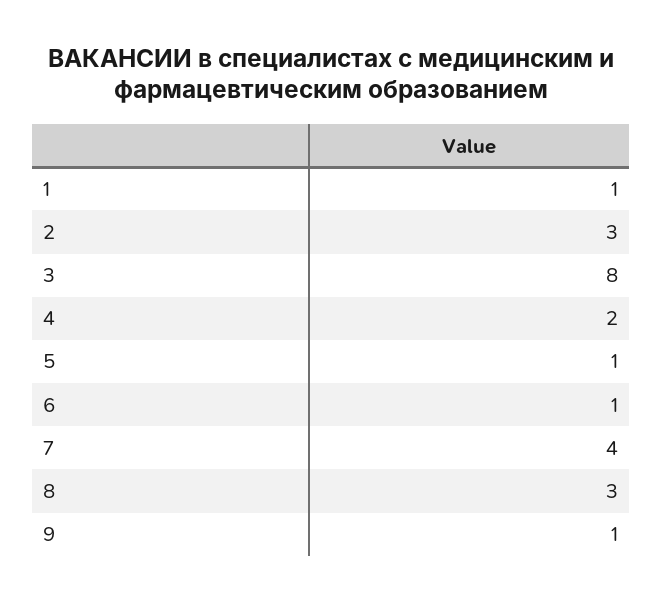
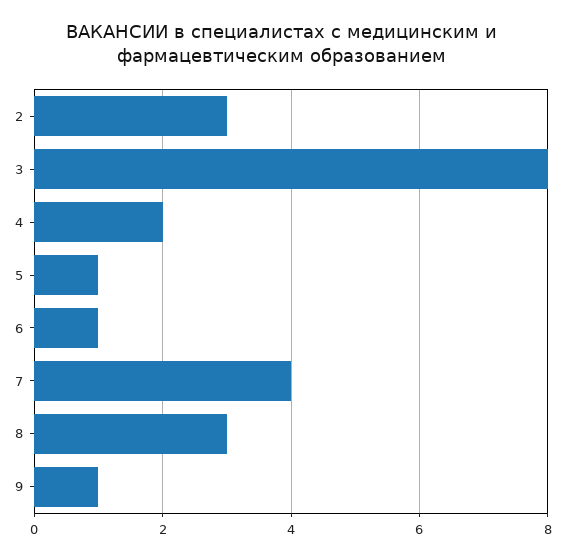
1: 1 -> none

